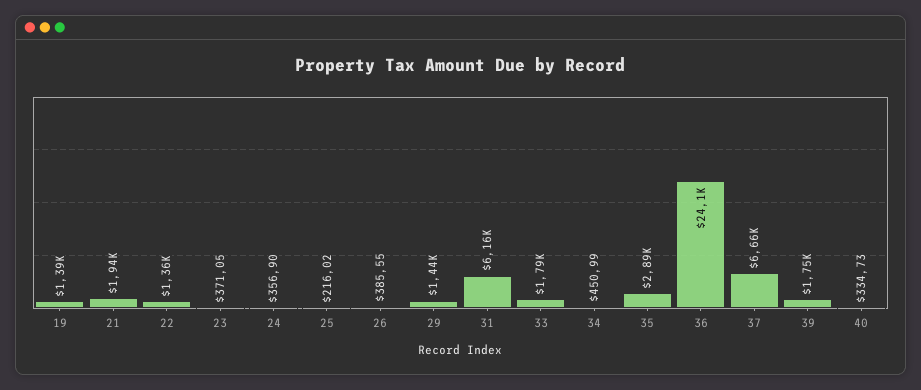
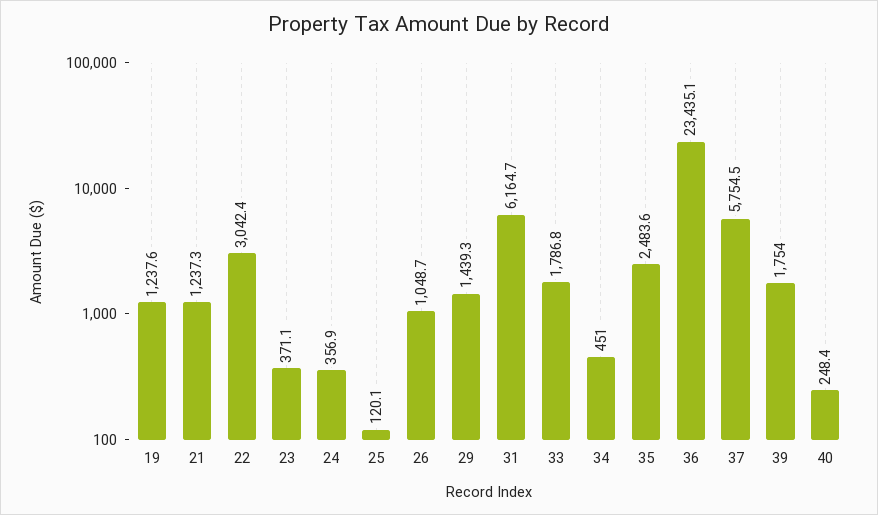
19: 1390 -> 1237.6
21: 1940 -> 1237.3
22: 1360 -> 3042.4
25: 216.02 -> 120.1
26: 385.55 -> 1048.7
35: 2890 -> 2483.6
36: 24100 -> 23435.1
37: 6660 -> 5754.5
40: 334.73 -> 248.4

